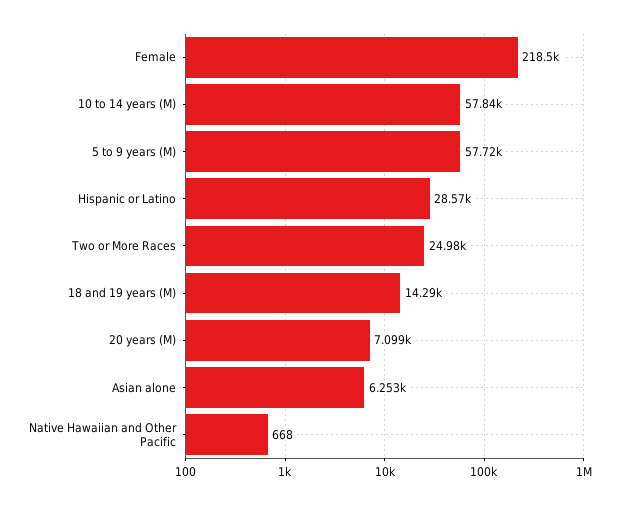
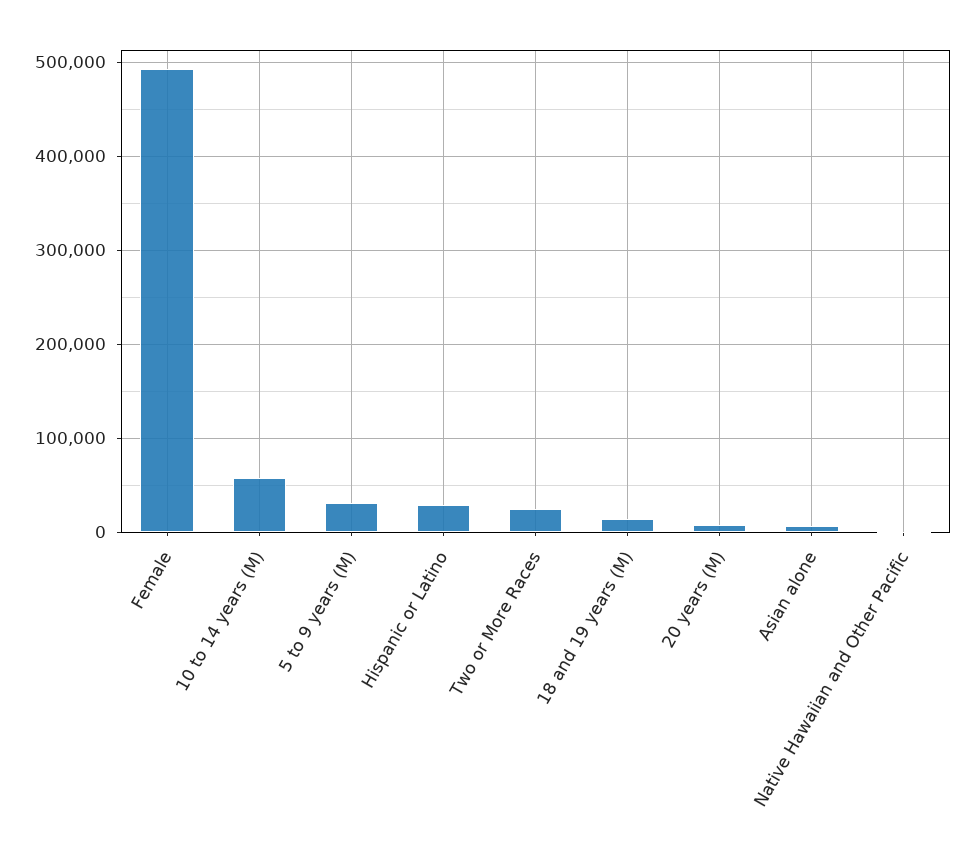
Female: 218500 -> 490000
5 to 9 years (M): 57720 -> 30000

